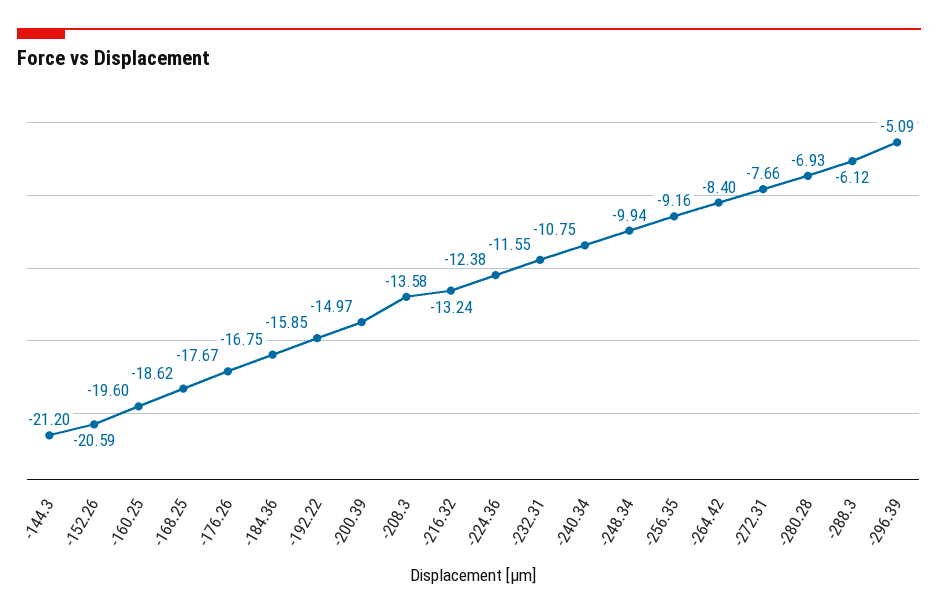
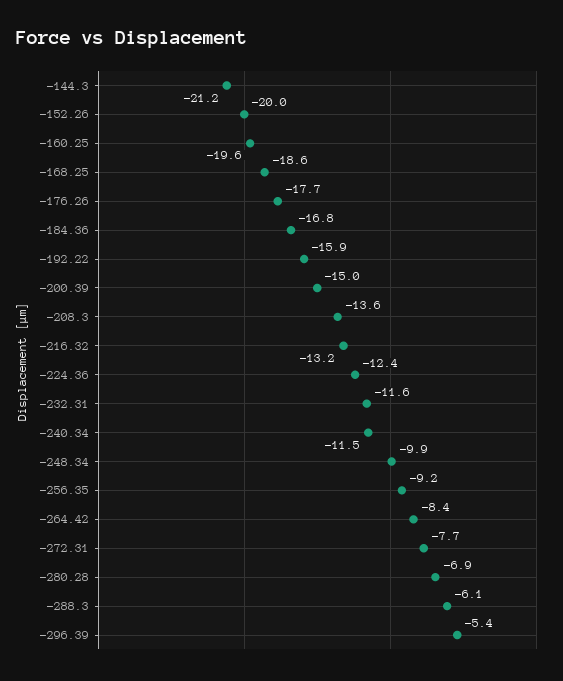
-152.26: -20.59 -> -20
-240.34: -10.75 -> -11.5
-296.39: -5.09 -> -5.4

